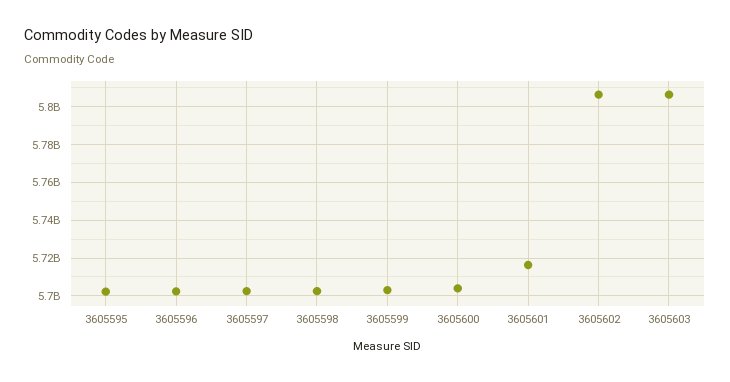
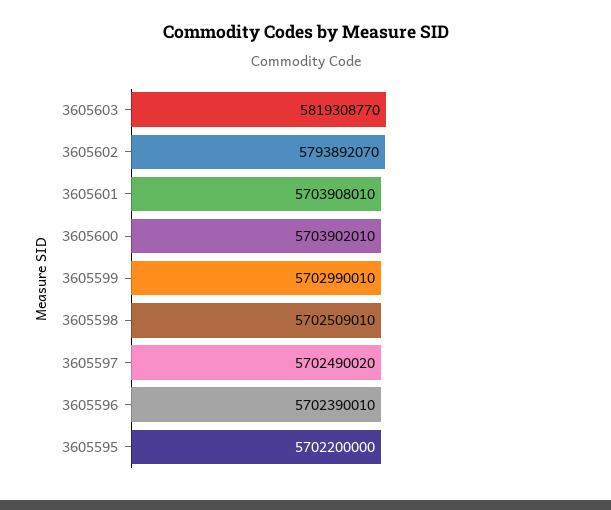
3605601: 5715000000 -> 5703908010
3605602: 5805000000 -> 5793892070
3605603: 5805000000 -> 5819308770

